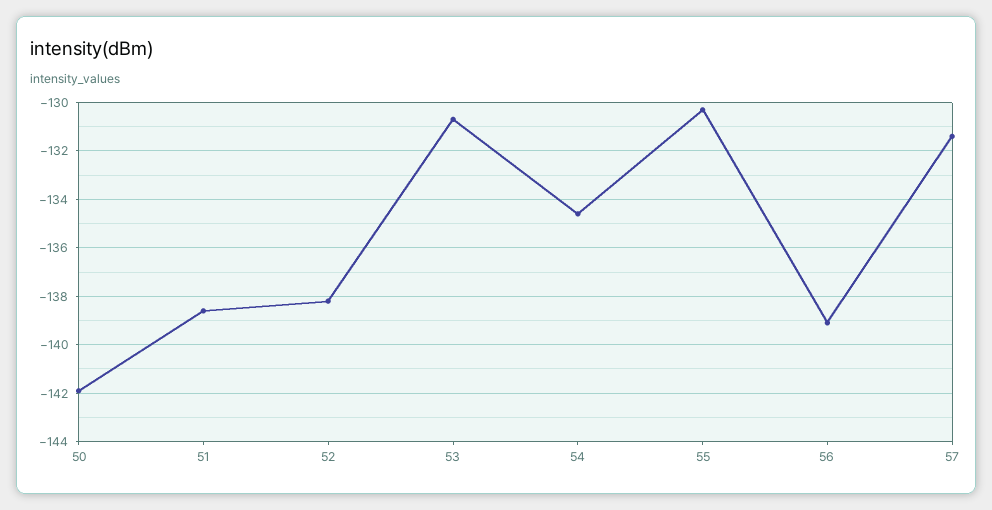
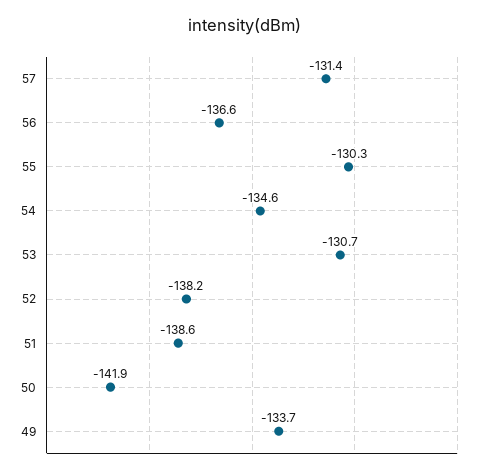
56: -139 -> -136.6
49: none -> -133.7

